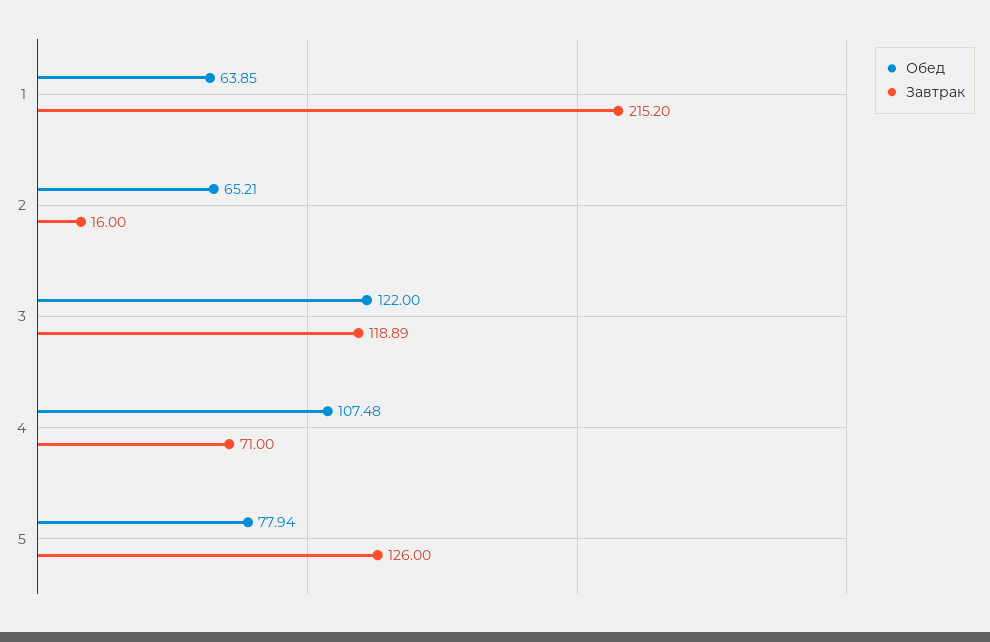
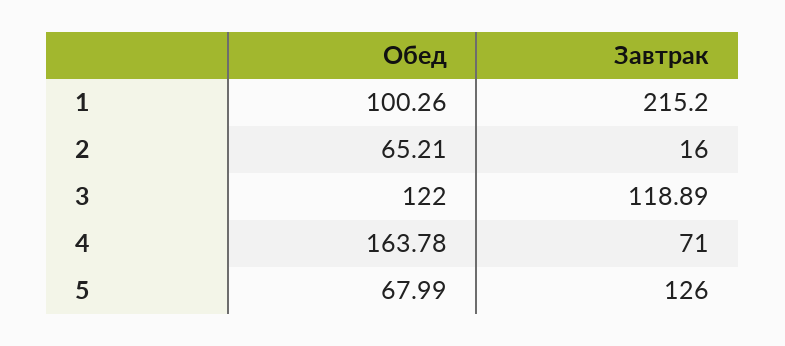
Обед, 1: 63.85 -> 100.26
Обед, 4: 107.48 -> 163.78
Обед, 5: 77.94 -> 67.99

